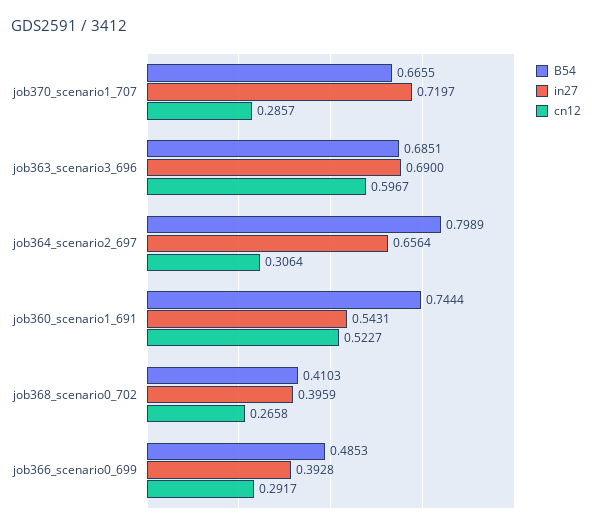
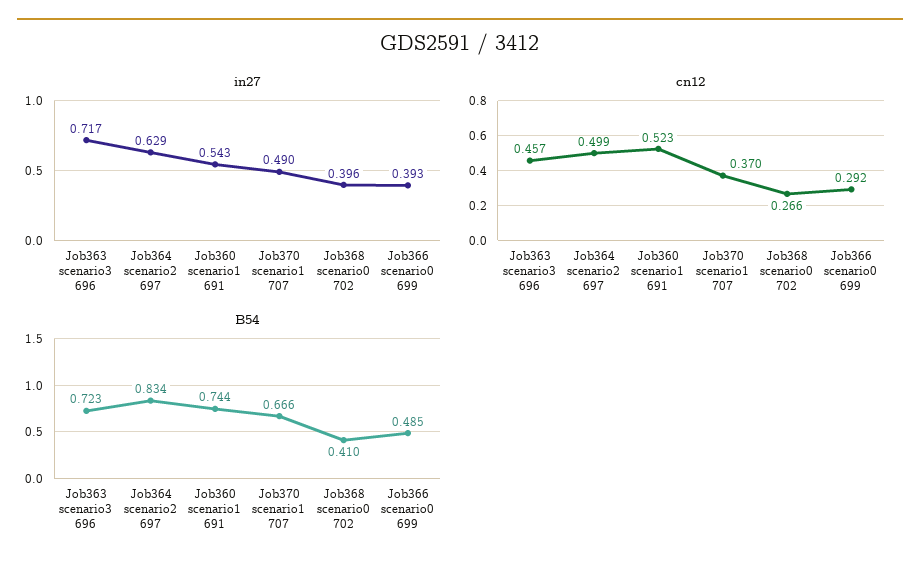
in27, job370_scenario1_707: 0.7197 -> 0.49
cn12, job370_scenario1_707: 0.2857 -> 0.37
B54, job363_scenario3_696: 0.6851 -> 0.723
in27, job363_scenario3_696: 0.69 -> 0.717
cn12, job363_scenario3_696: 0.5967 -> 0.457
B54, job364_scenario2_697: 0.7989 -> 0.834
in27, job364_scenario2_697: 0.6564 -> 0.629
cn12, job364_scenario2_697: 0.3064 -> 0.499

